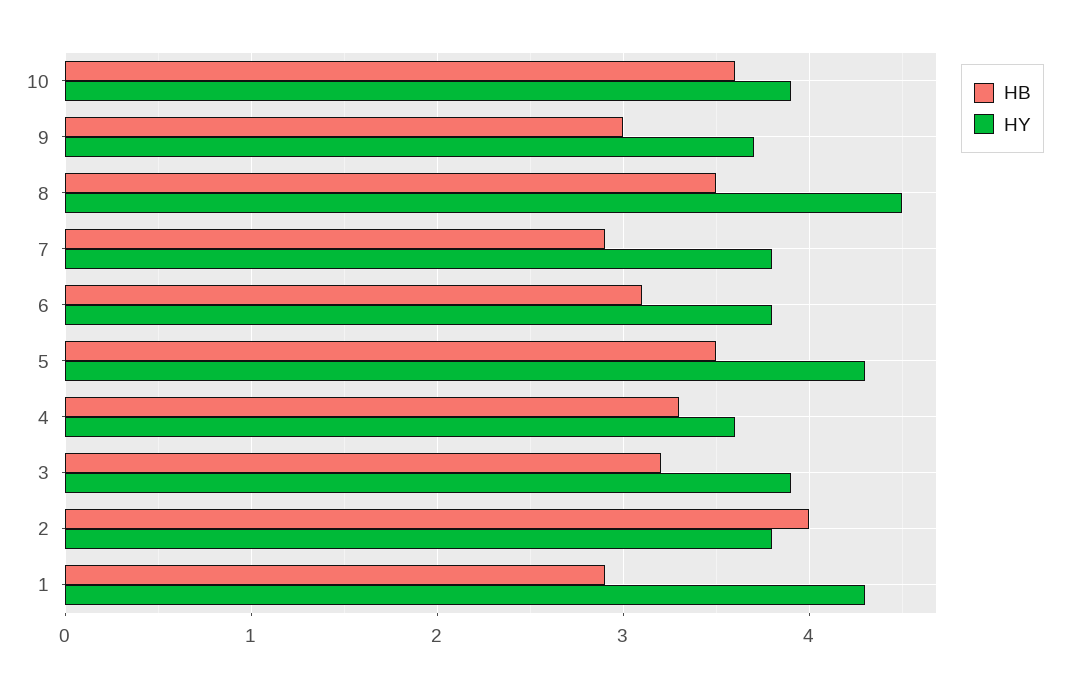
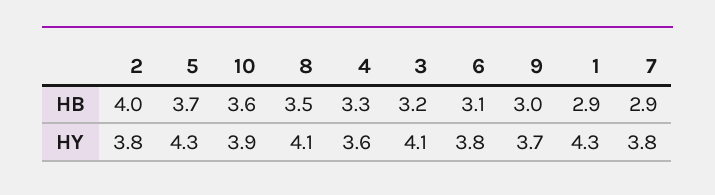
HY, 8: 4.5 -> 4.1
HB, 5: 3.5 -> 3.7
HY, 3: 3.9 -> 4.1

